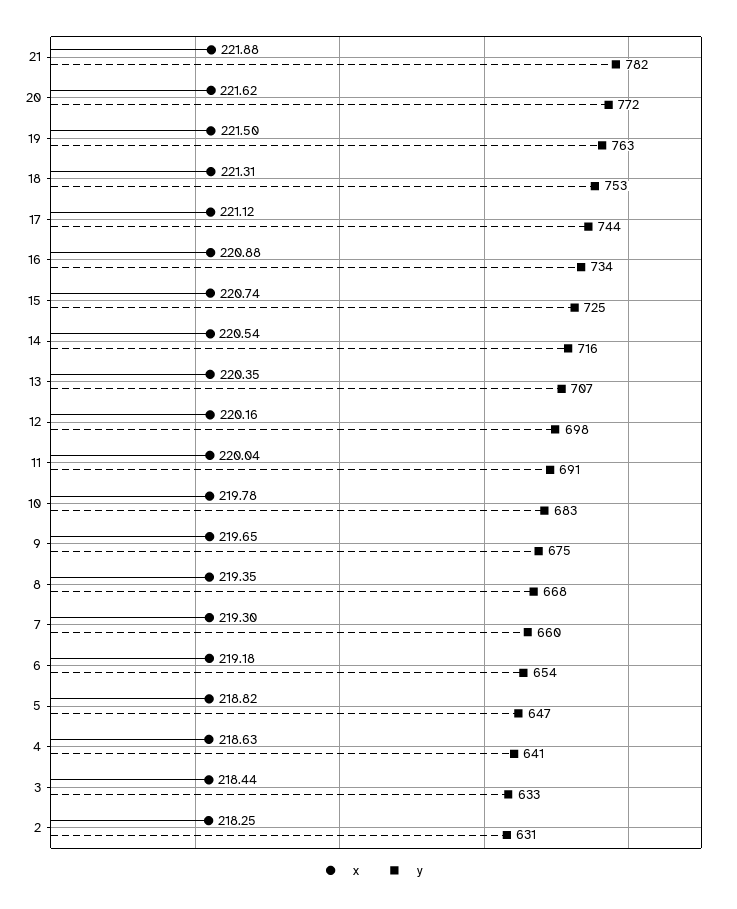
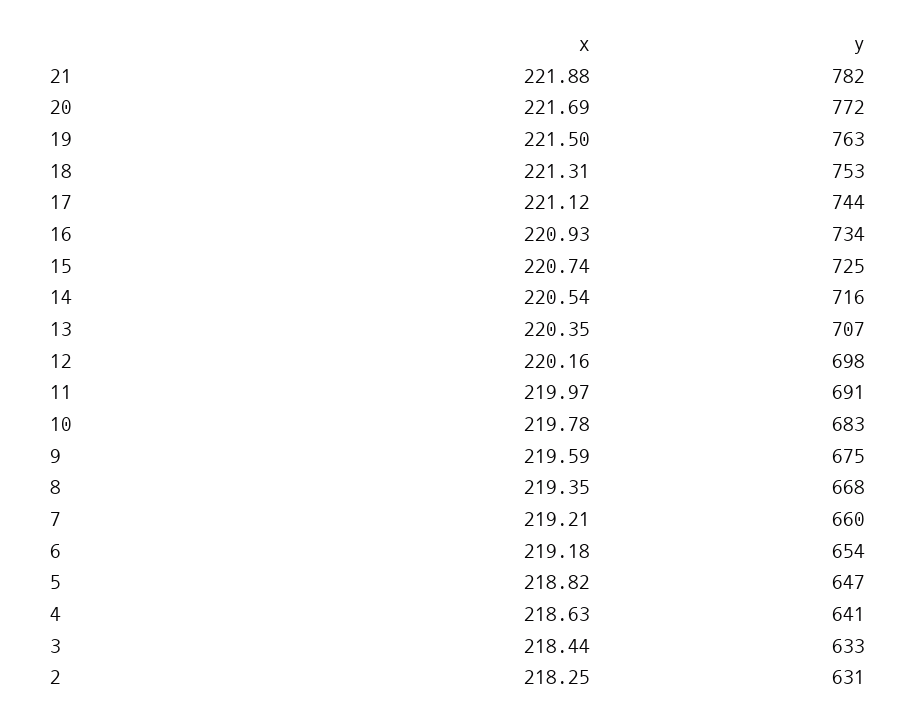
x, 20: 221.62 -> 221.69
x, 16: 220.88 -> 220.93
x, 11: 220.04 -> 219.97
x, 9: 219.65 -> 219.59
x, 7: 219.3 -> 219.21

